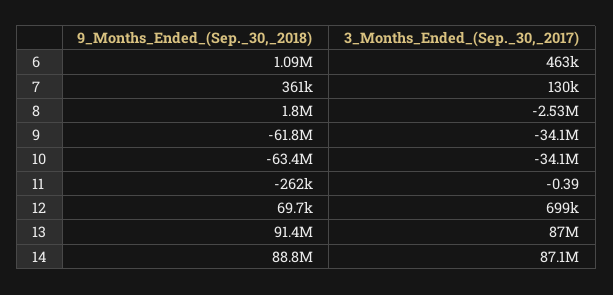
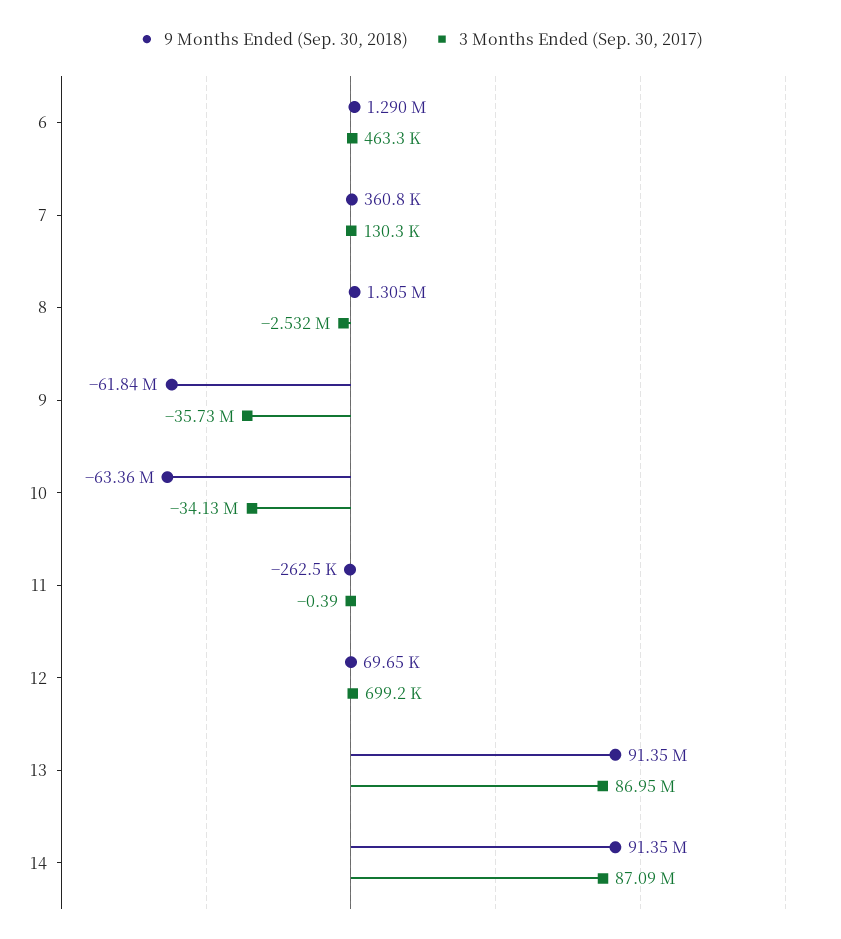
9_Months_Ended_(Sep._30,_2018), 6: 1090000 -> 1290000
9_Months_Ended_(Sep._30,_2018), 8: 1800000 -> 1305000
3_Months_Ended_(Sep._30,_2017), 9: -34100000 -> -35730000
9_Months_Ended_(Sep._30,_2018), 14: 88800000 -> 91350000

